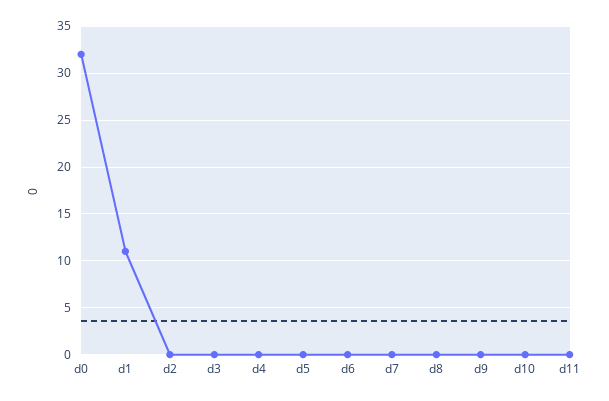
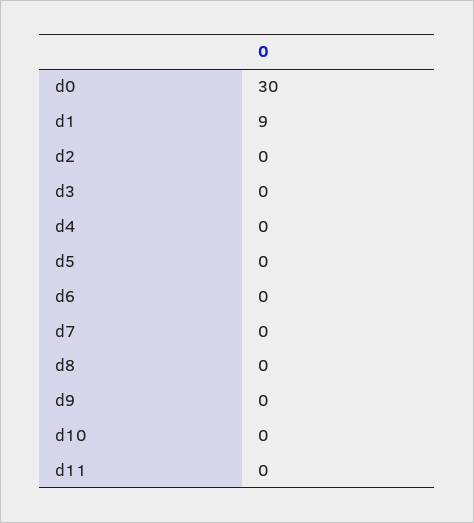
d0: 32 -> 30
d1: 11 -> 9

